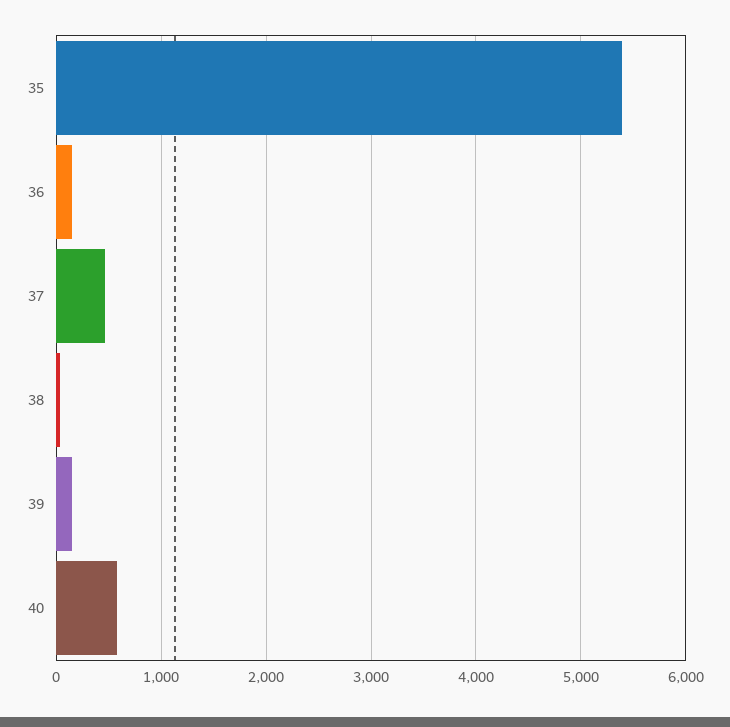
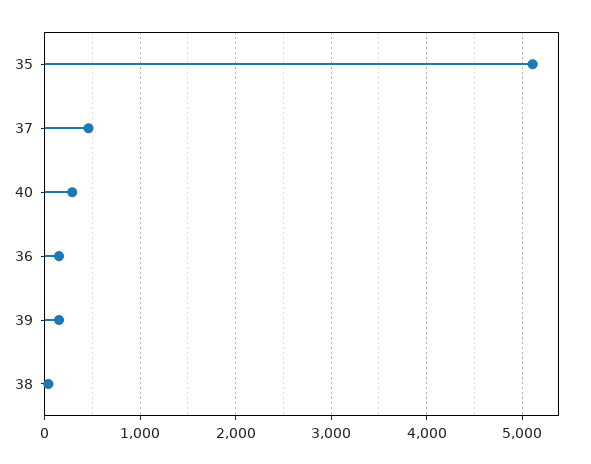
35: 5400 -> 5100
40: 600 -> 300

